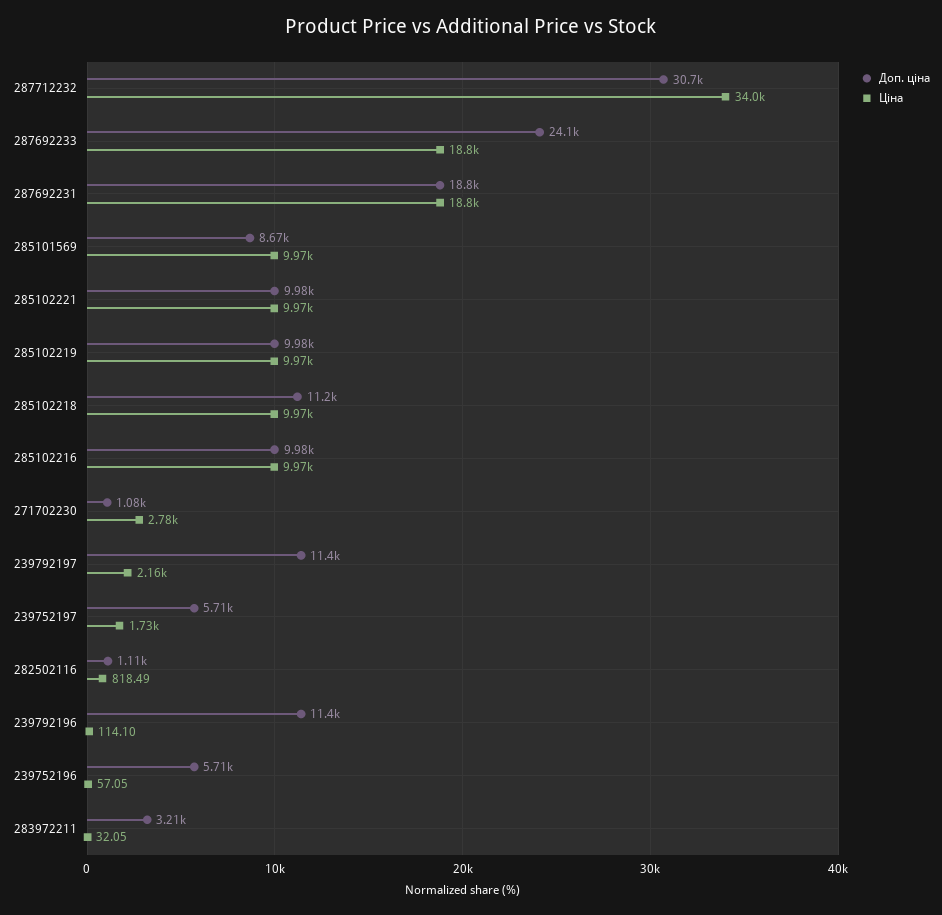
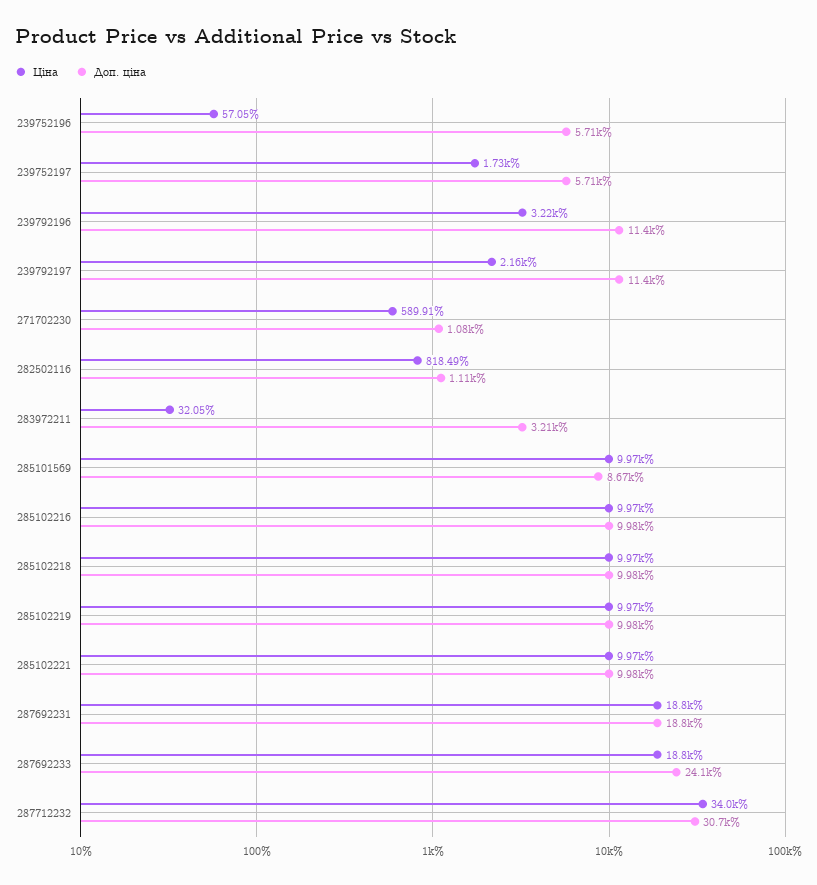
Доп. ціна, 285102218: 11200 -> 9980
Ціна, 271702230: 2780 -> 589.91
Ціна, 239792196: 114.1 -> 3220

